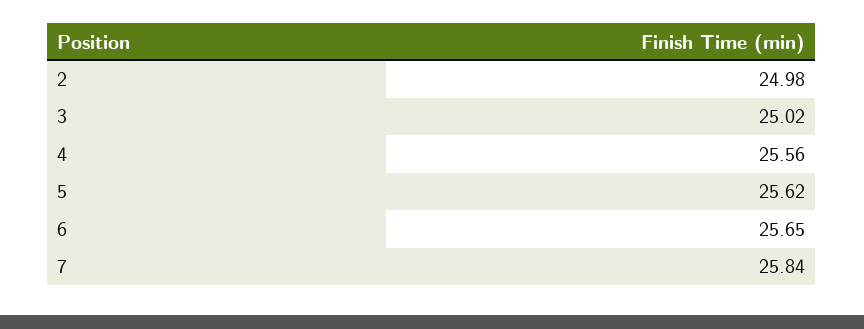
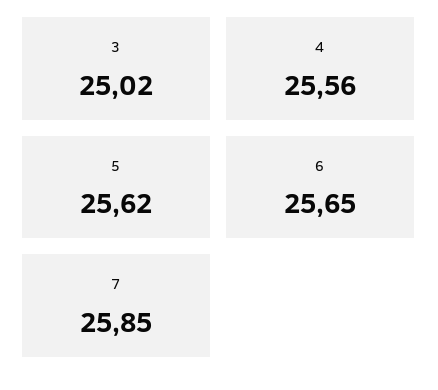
2: 24.98 -> none
7: 25.84 -> 25.85

